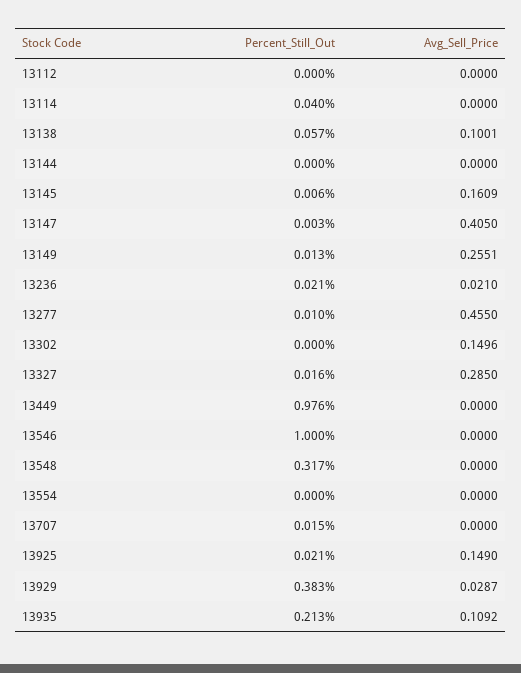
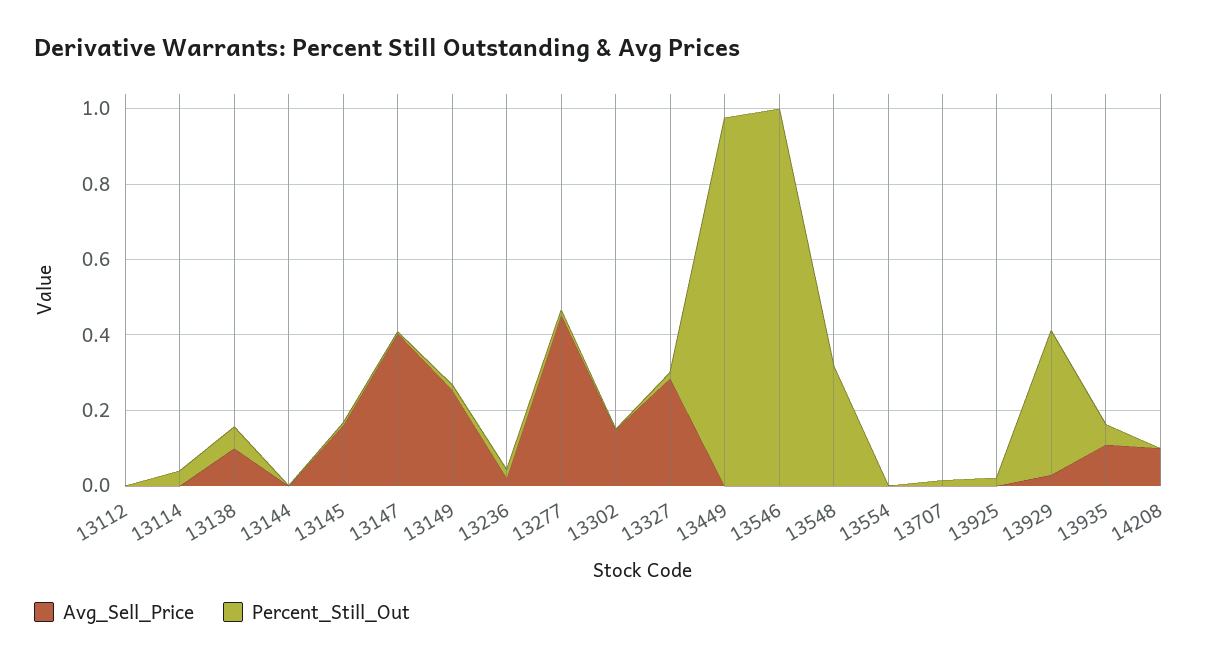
Avg_Sell_Price, 13925: 0.149 -> 0
Percent_Still_Out, 13935: 0.213 -> 0.05
Avg_Sell_Price, 14208: none -> 0.1
Percent_Still_Out, 14208: none -> 0

